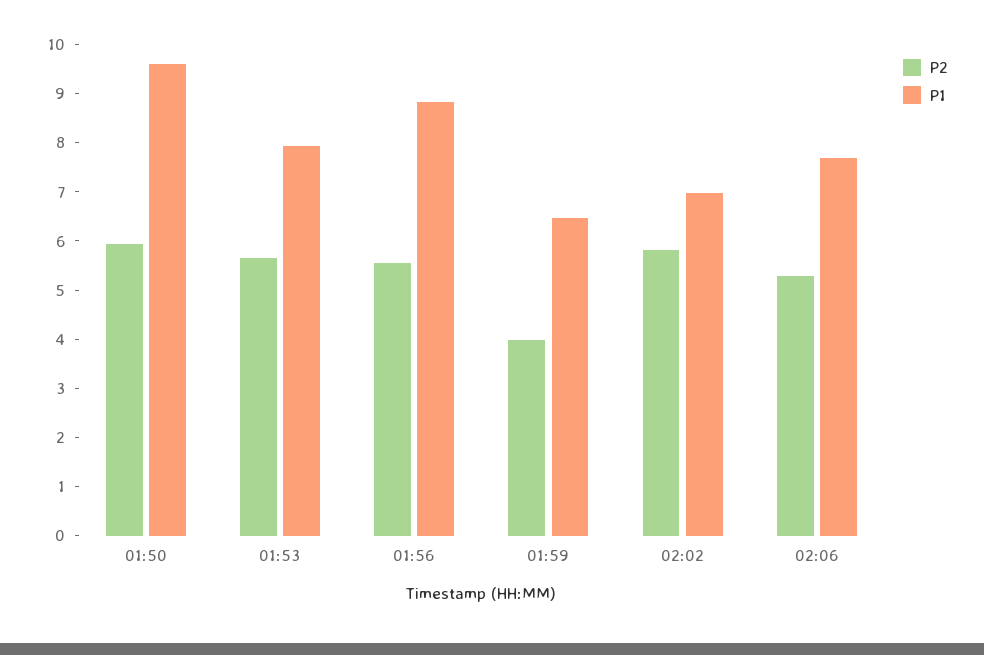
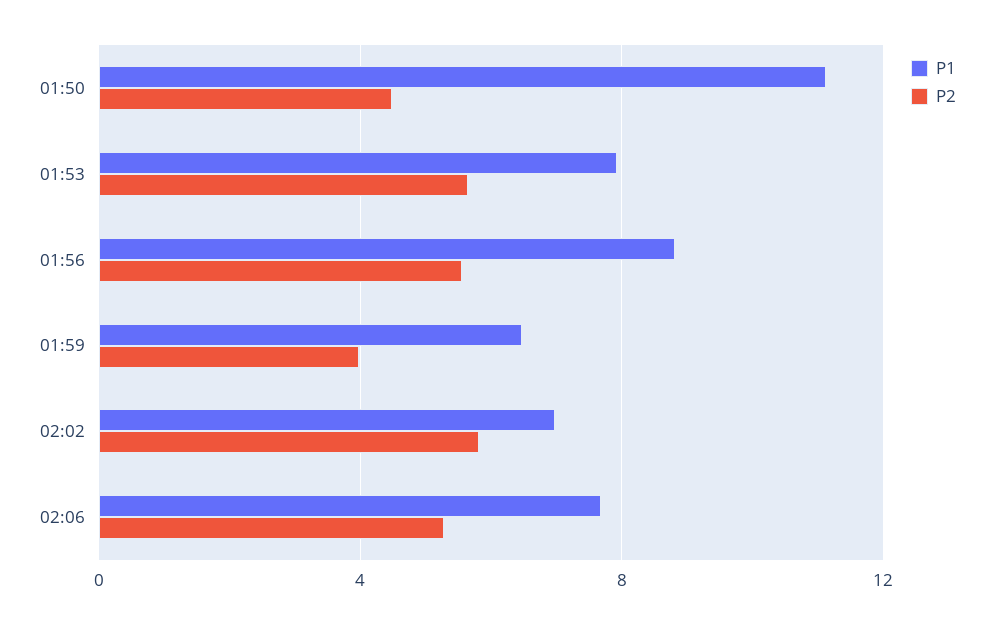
P2, 01:50: 6 -> 4.5
P1, 01:50: 9.6 -> 11

